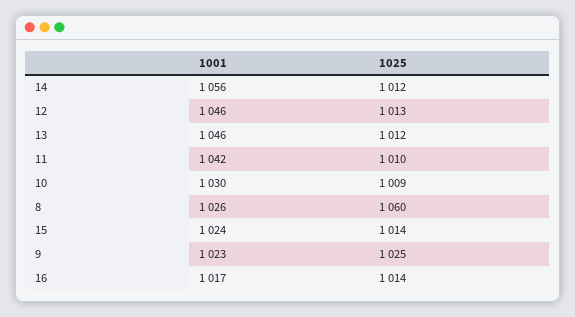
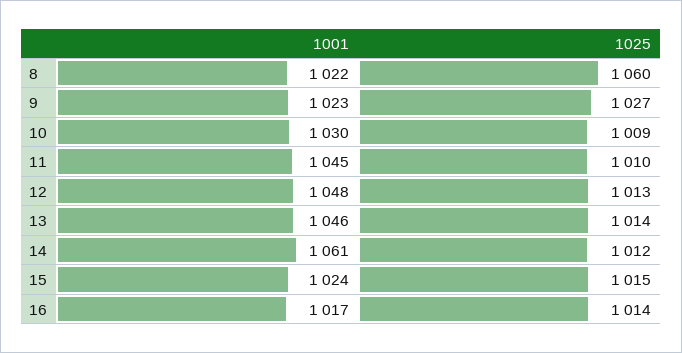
1001, 14: 1056 -> 1061
1001, 12: 1046 -> 1048
1025, 13: 1012 -> 1014
1001, 11: 1042 -> 1045
1001, 8: 1026 -> 1022
1025, 15: 1014 -> 1015
1025, 9: 1025 -> 1027

